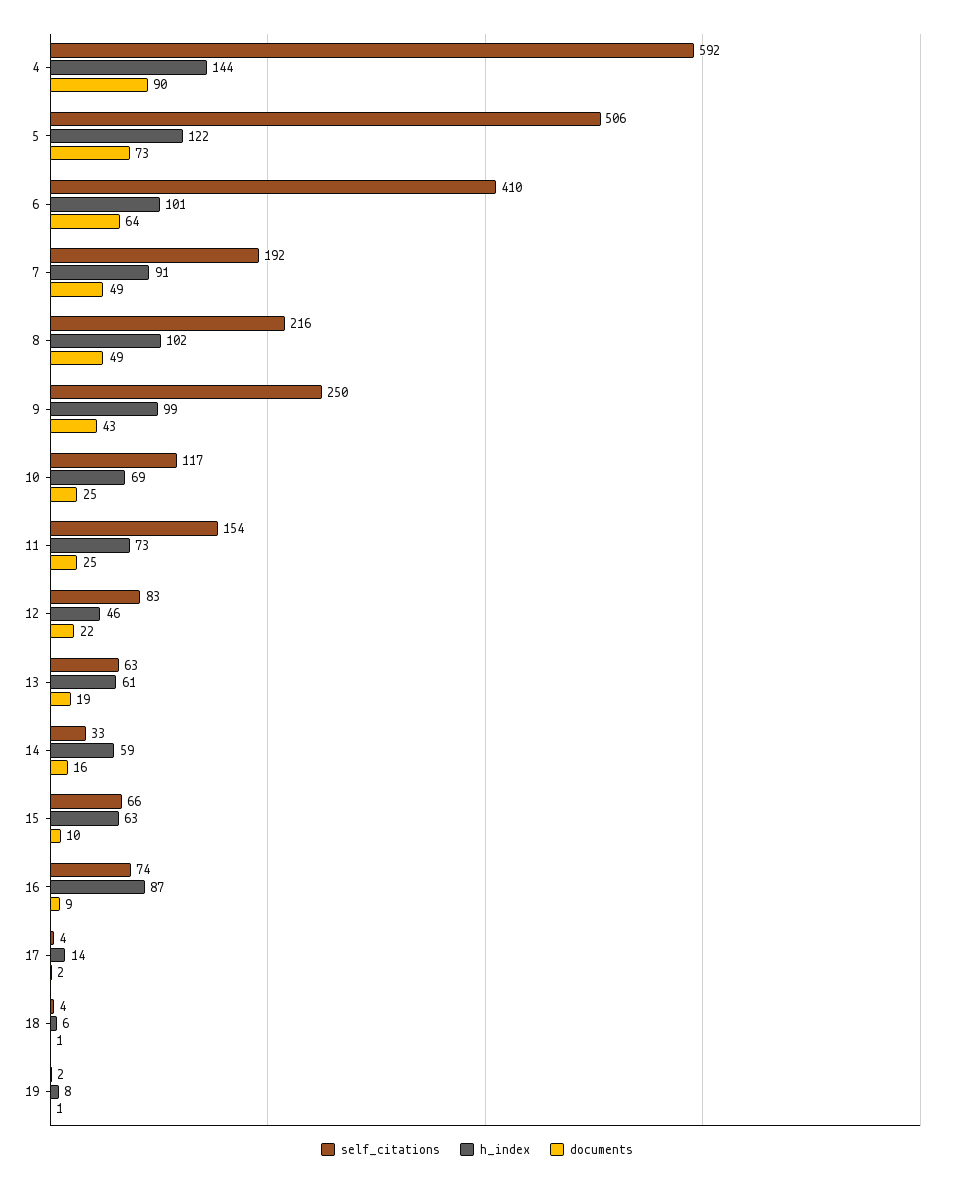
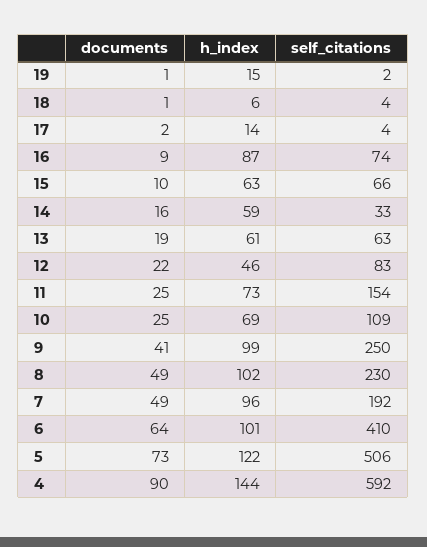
h_index, 7: 91 -> 96
self_citations, 8: 216 -> 230
documents, 9: 43 -> 41
self_citations, 10: 117 -> 109
h_index, 19: 8 -> 15

